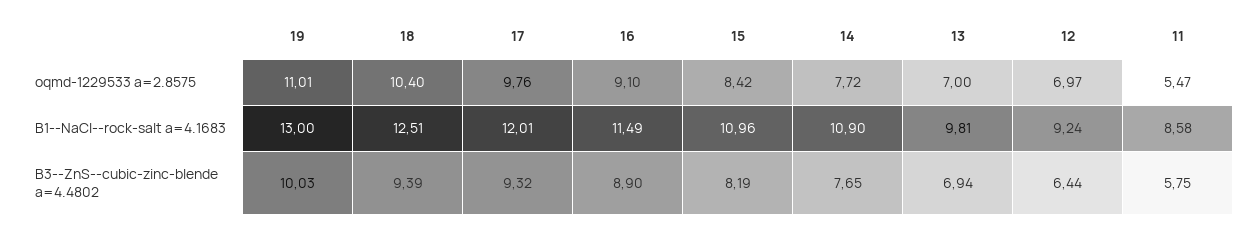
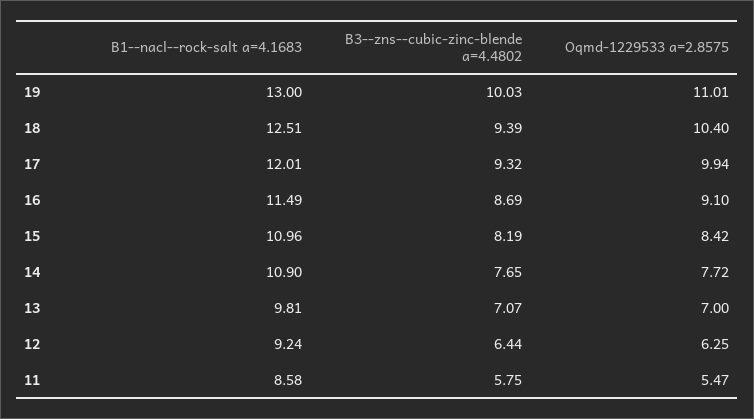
17, oqmd-1229533 a=2.8575: 9.76 -> 9.94
12, oqmd-1229533 a=2.8575: 6.97 -> 6.25
16, B3--ZnS--cubic-zinc-blende a=4.4802: 8.9 -> 8.69
13, B3--ZnS--cubic-zinc-blende a=4.4802: 6.94 -> 7.07

